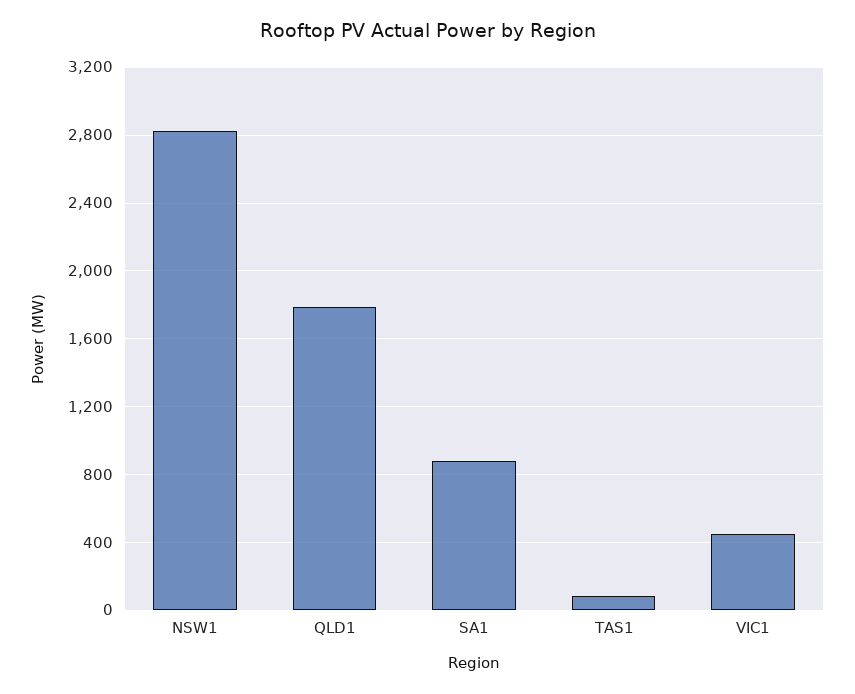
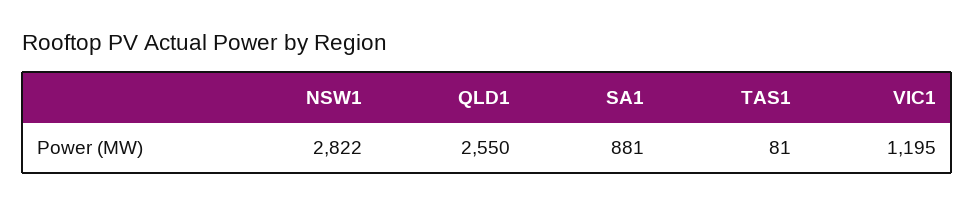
QLD1: 1800 -> 2550
VIC1: 450 -> 1195

